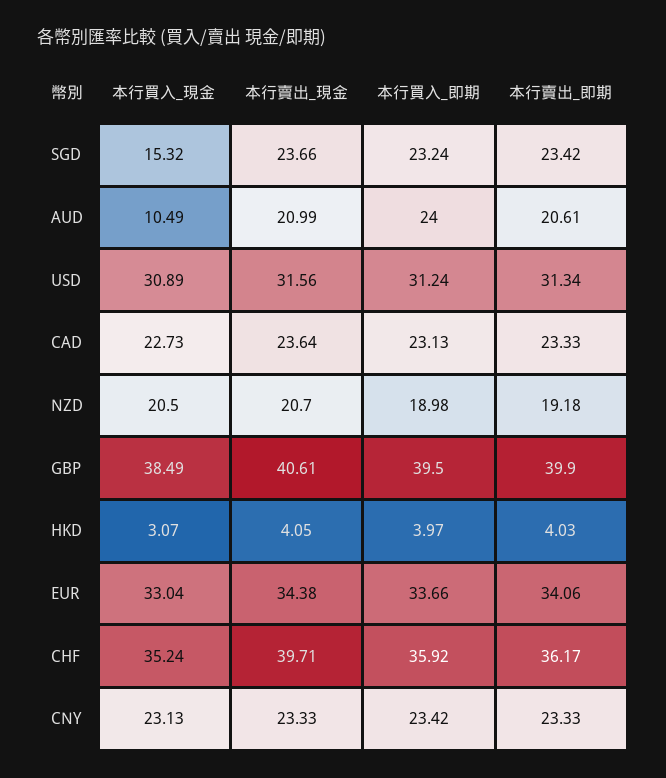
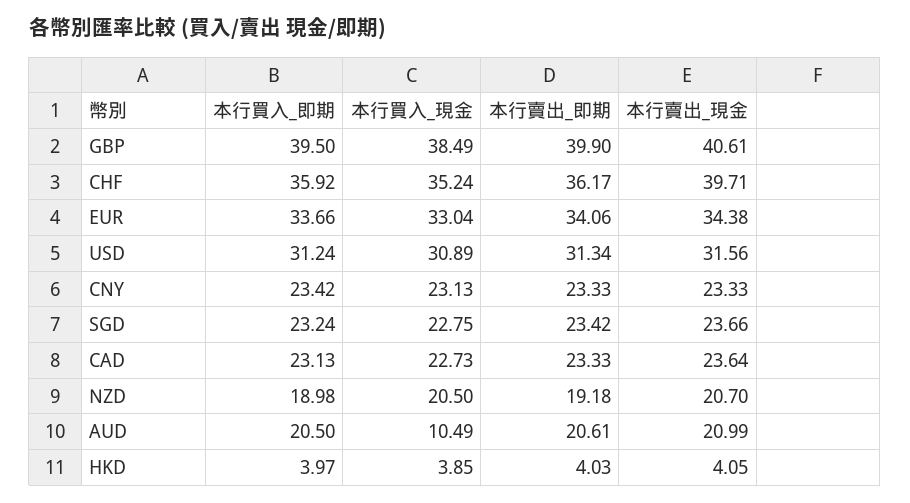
本行買入_現金, SGD: 15.32 -> 22.75
本行買入_即期, AUD: 24 -> 20.5
本行買入_現金, HKD: 3.07 -> 3.85

